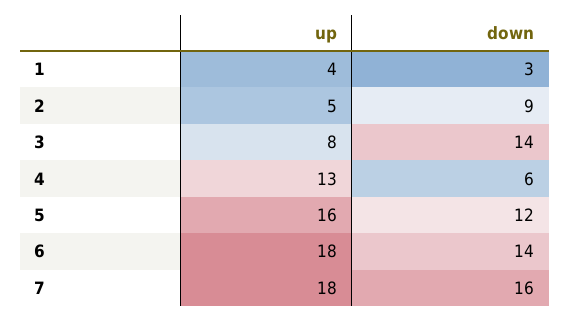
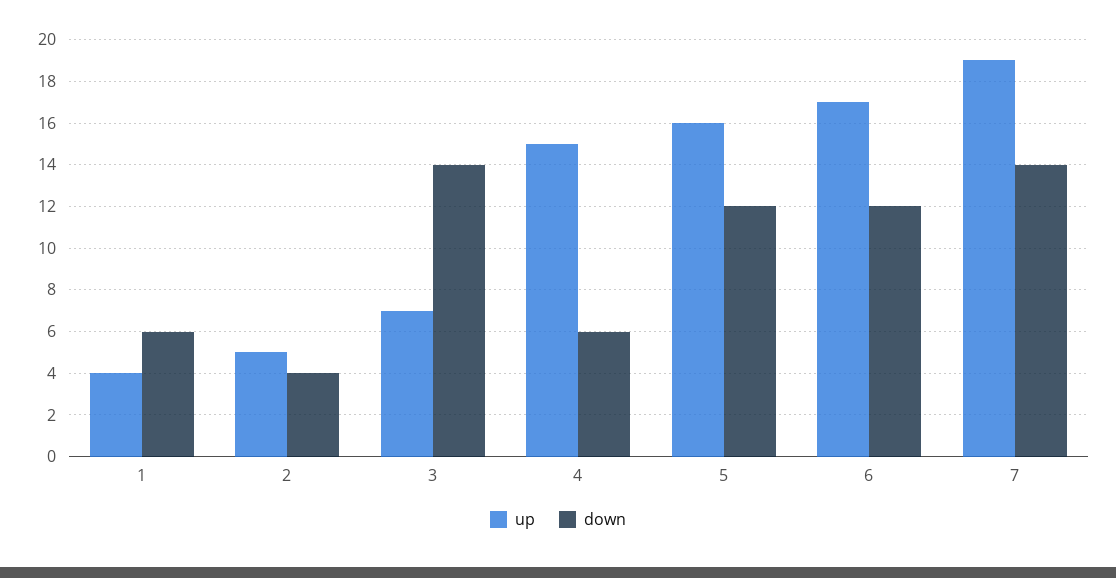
down, 1: 3 -> 6
down, 2: 9 -> 4
up, 3: 8 -> 7
up, 4: 13 -> 15
up, 6: 18 -> 17
down, 6: 14 -> 12
up, 7: 18 -> 19
down, 7: 16 -> 14

